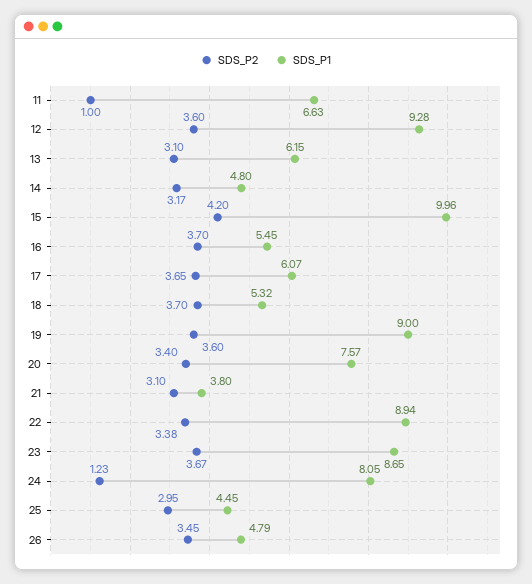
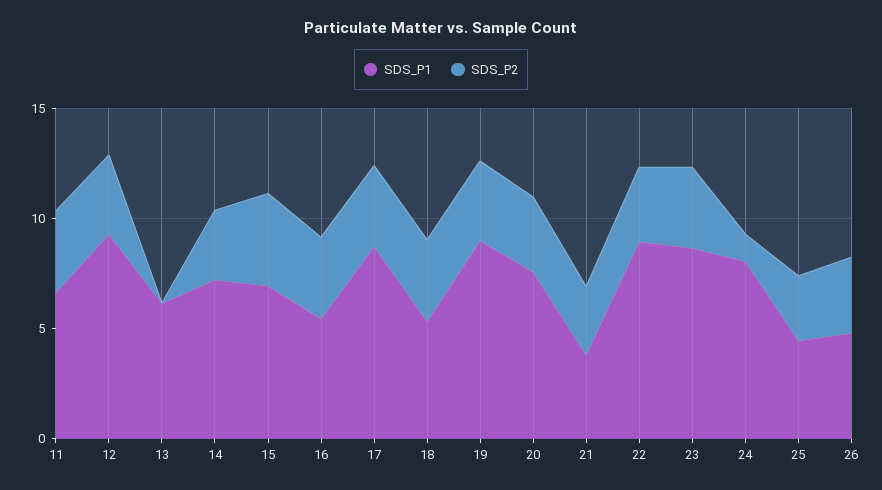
SDS_P2, 11: 1 -> 4
SDS_P2, 13: 3.1 -> 0
SDS_P1, 14: 4.8 -> 7
SDS_P1, 15: 9.96 -> 7
SDS_P1, 17: 6.07 -> 9

